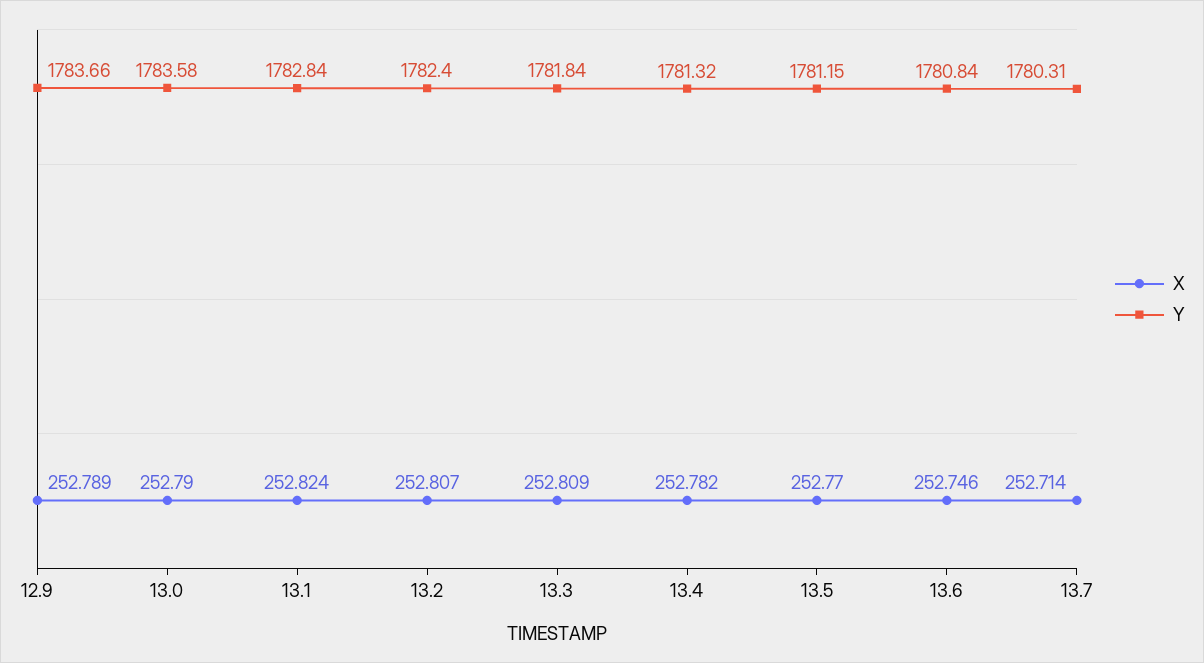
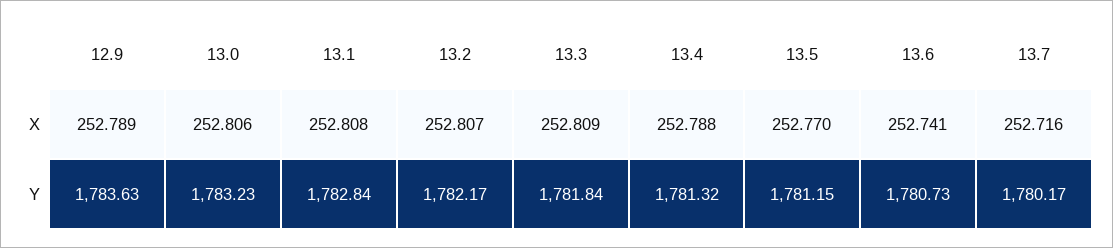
Y, 12.9: 1783.66 -> 1783.63
X, 13.0: 252.79 -> 252.806
Y, 13.0: 1783.58 -> 1783.23
X, 13.1: 252.824 -> 252.808
Y, 13.2: 1782.4 -> 1782.17
X, 13.4: 252.782 -> 252.788
X, 13.6: 252.746 -> 252.741
Y, 13.6: 1780.84 -> 1780.73
X, 13.7: 252.714 -> 252.716
Y, 13.7: 1780.31 -> 1780.17

